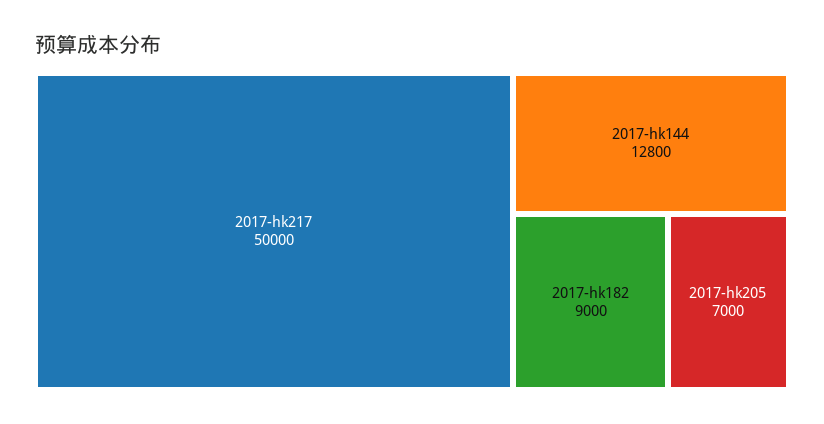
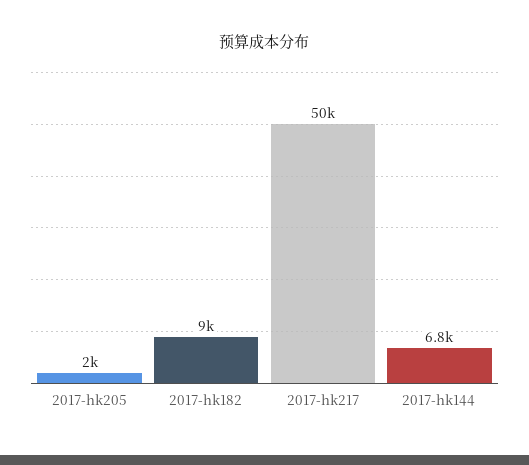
2017-hk144: 12800 -> 6800
2017-hk205: 7000 -> 2000

